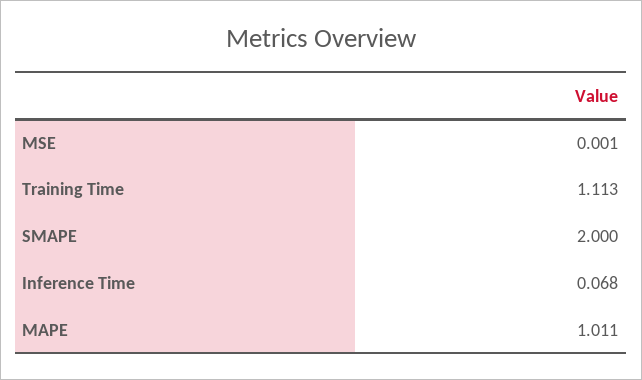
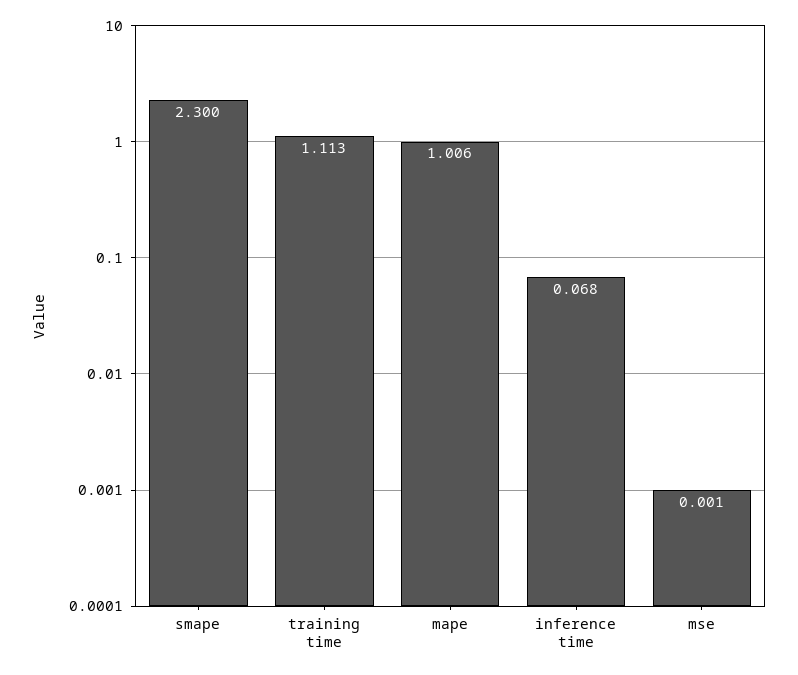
SMAPE: 2 -> 2.3
MAPE: 1.011 -> 1.006

